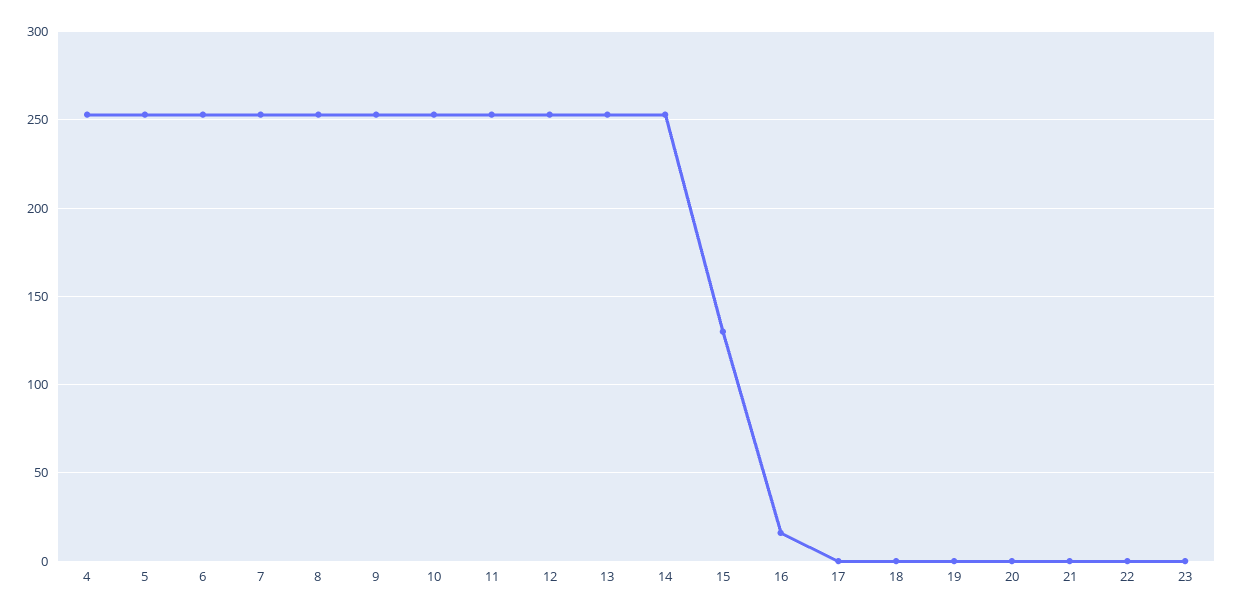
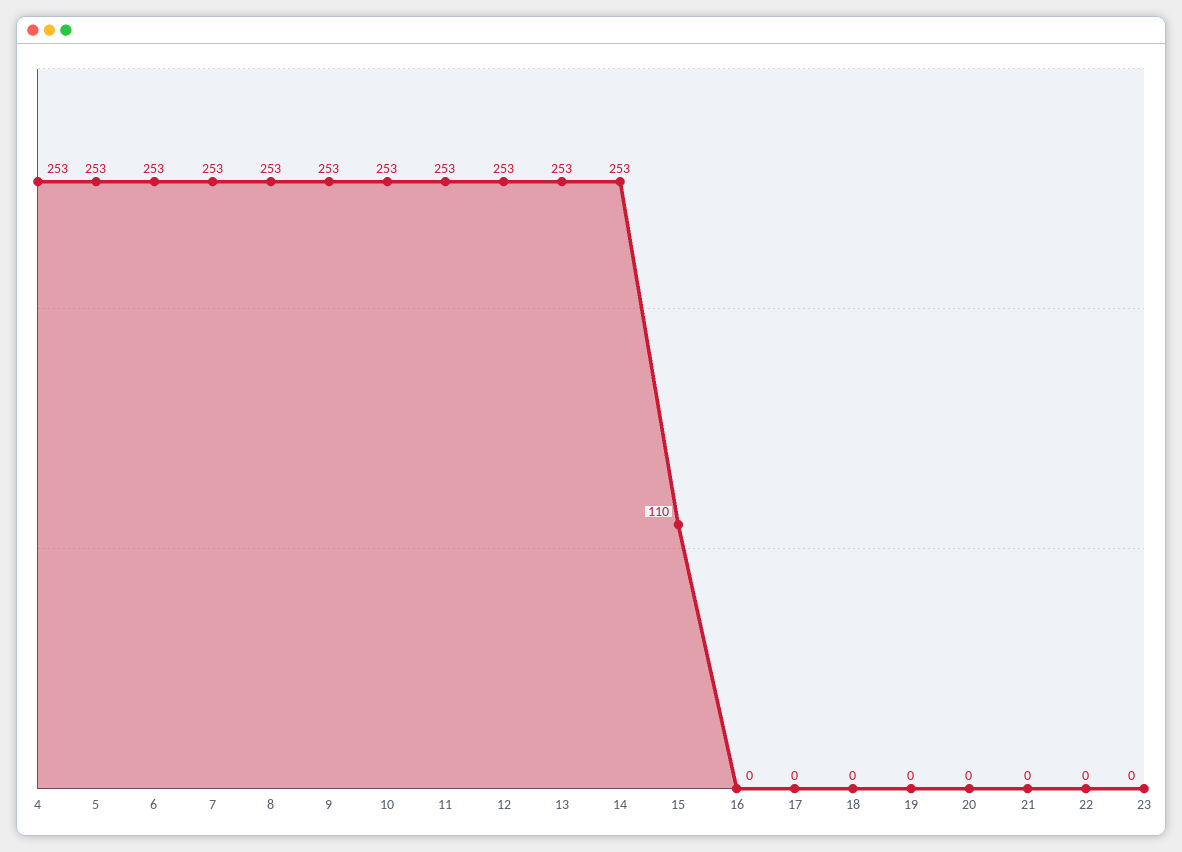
15: 130 -> 110
16: 15 -> 0

